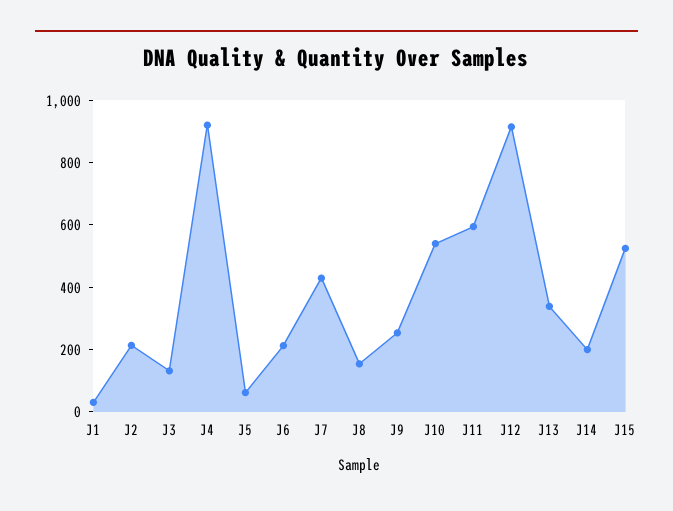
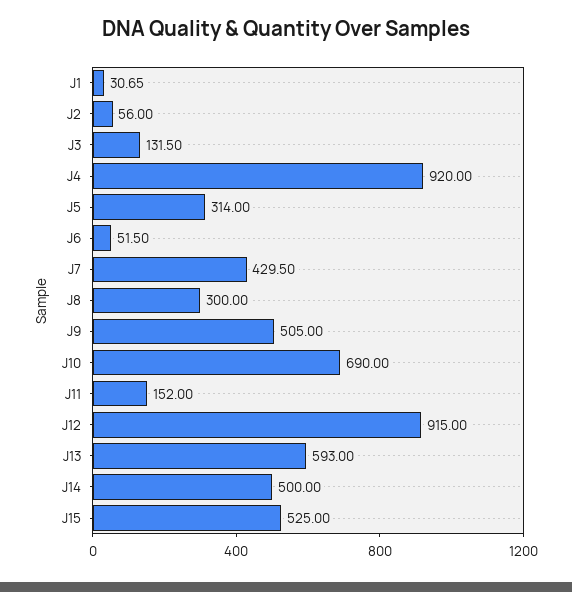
J2: 200 -> 56
J5: 50 -> 314
J6: 200 -> 51.5
J8: 150 -> 300
J9: 250 -> 505
J10: 550 -> 690
J11: 600 -> 152
J13: 350 -> 593
J14: 200 -> 500

